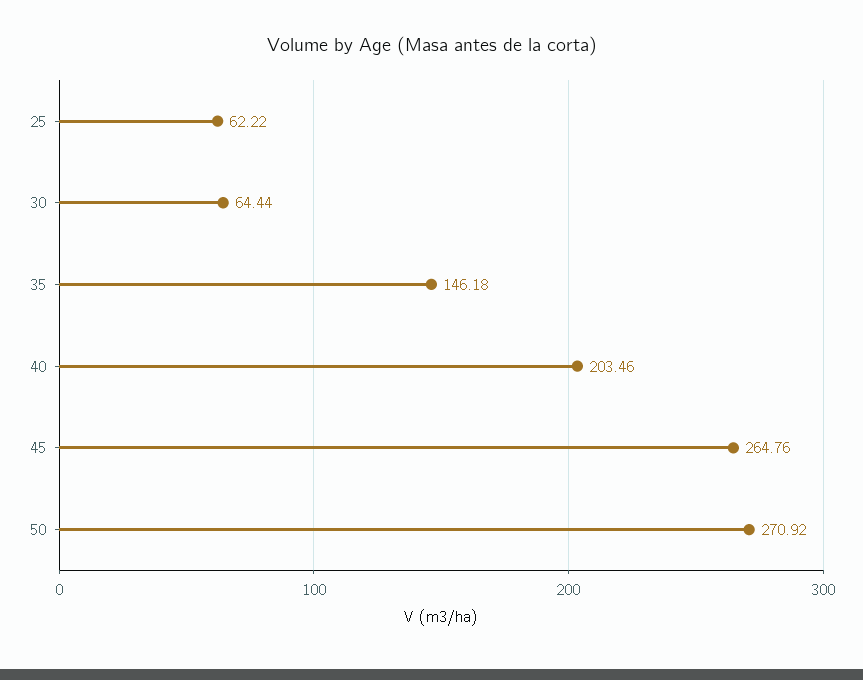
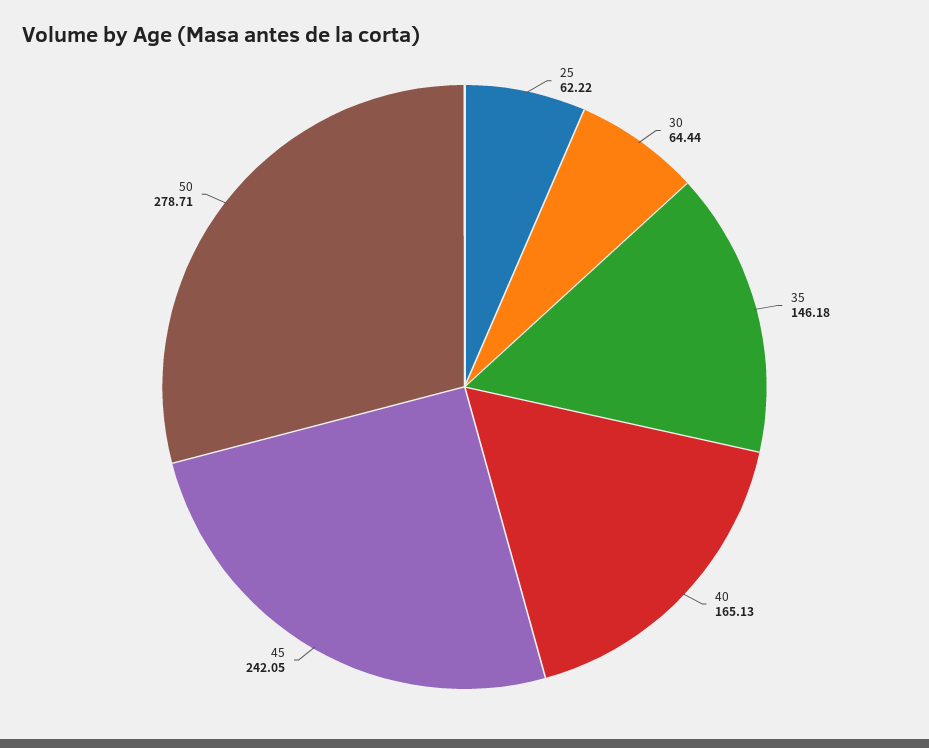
40: 203.46 -> 165.13
45: 264.76 -> 242.05
50: 270.92 -> 278.71

